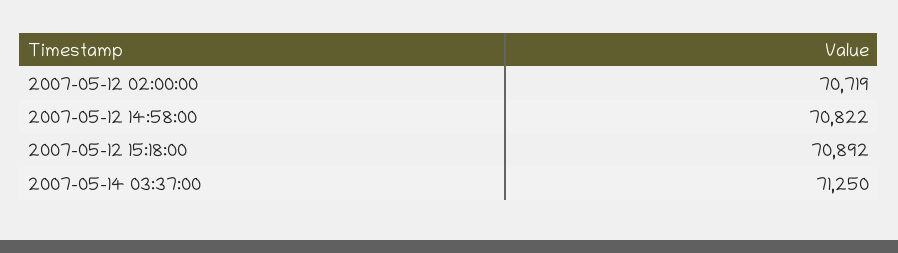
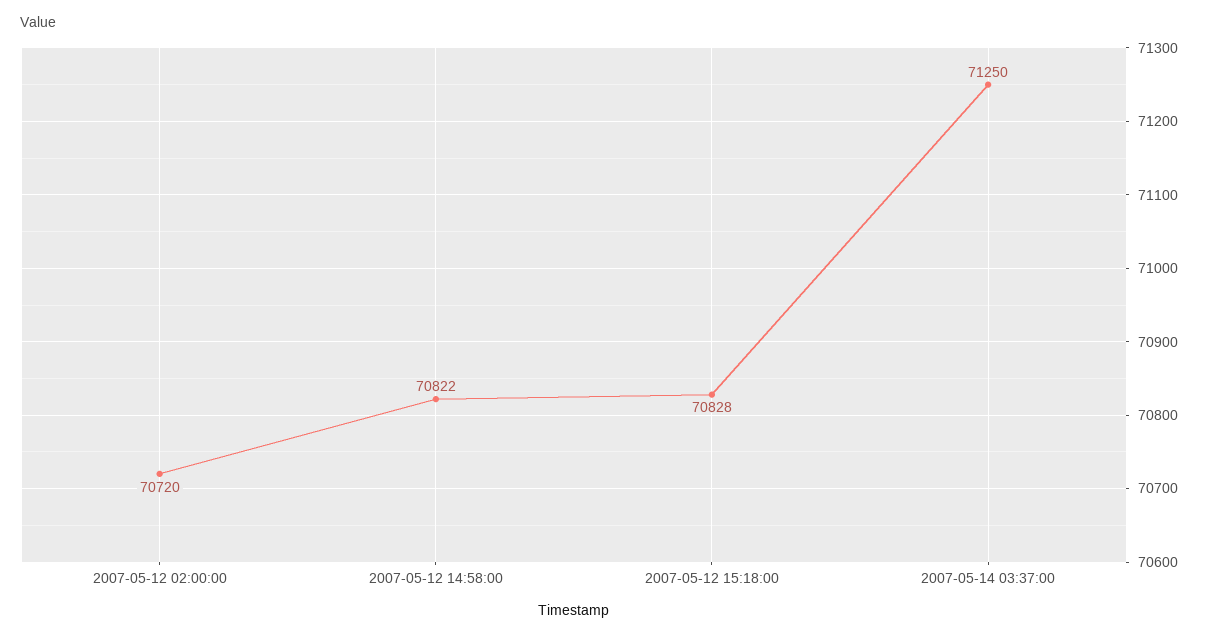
2007-05-12 02:00:00: 70719 -> 70720
2007-05-12 15:18:00: 70892 -> 70828

